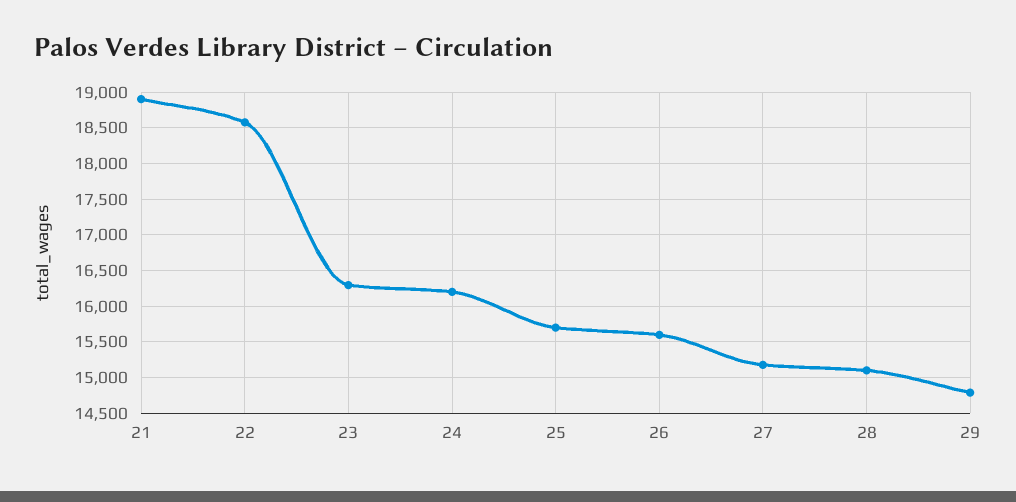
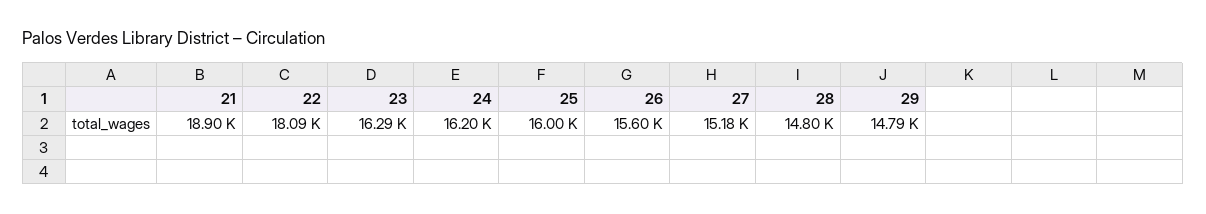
22: 18600 -> 18090
25: 15700 -> 16000
28: 15100 -> 14800

